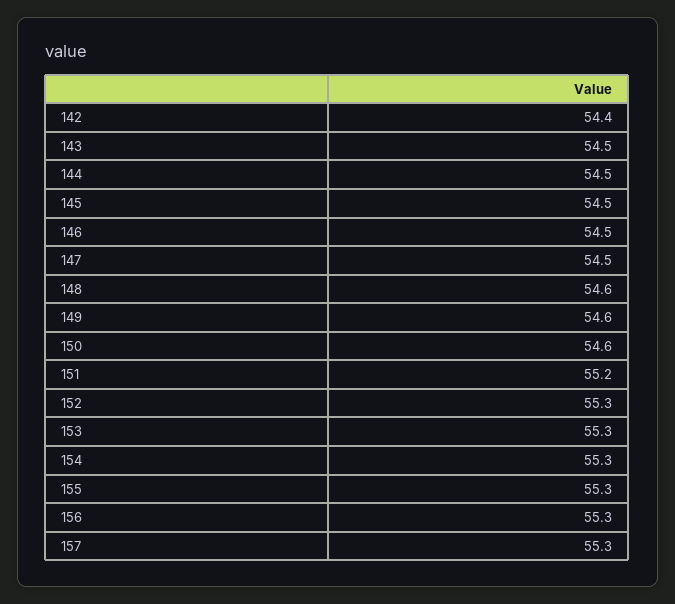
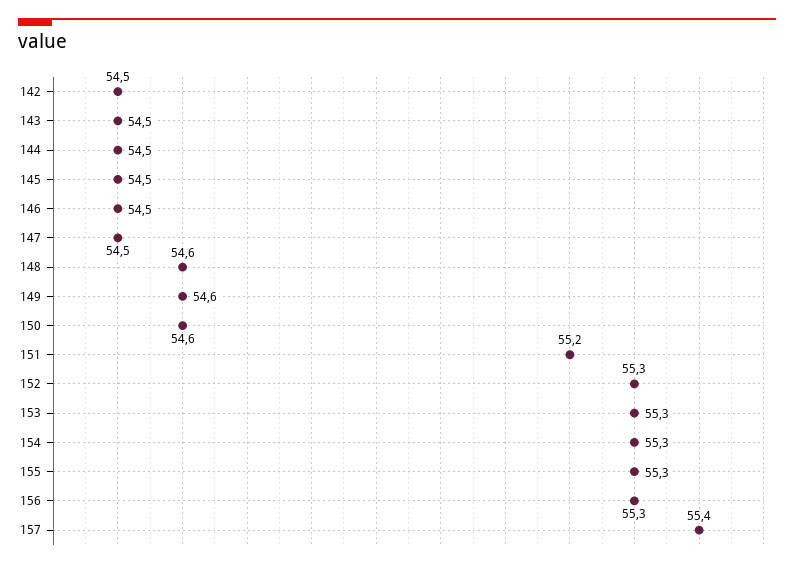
142: 54.4 -> 54.5
157: 55.3 -> 55.4

